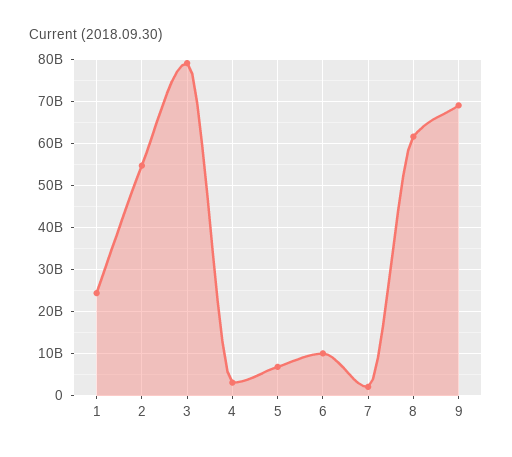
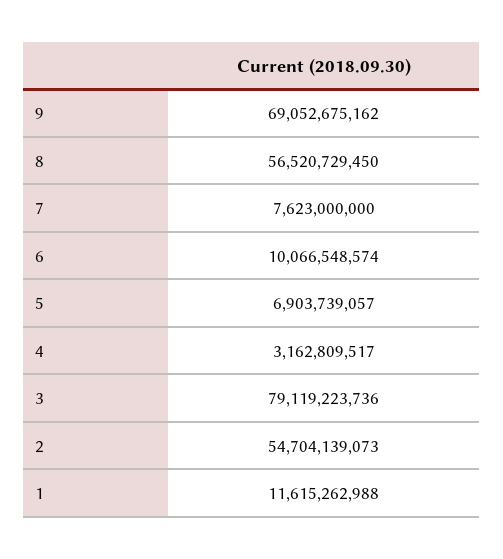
1: 24000000000 -> 11615262988
7: 2000000000 -> 7623000000
8: 62000000000 -> 56520729450

